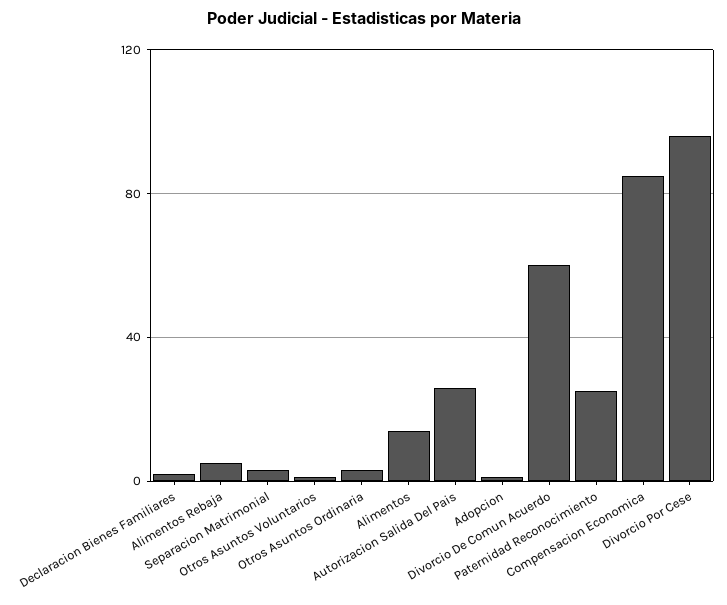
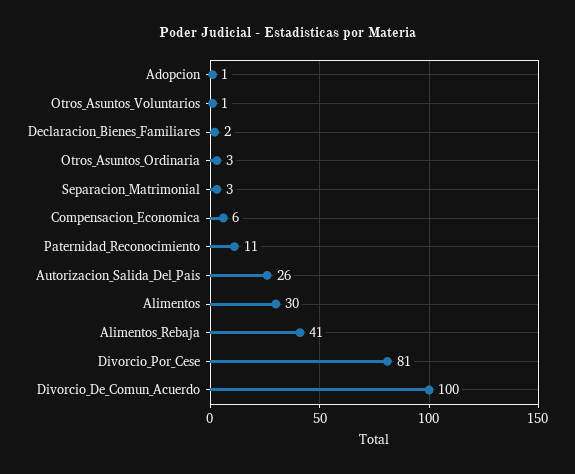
Alimentos Rebaja: 5 -> 41
Alimentos: 15 -> 30
Divorcio De Comun Acuerdo: 60 -> 100
Paternidad Reconocimiento: 25 -> 11
Compensacion Economica: 85 -> 6
Divorcio Por Cese: 95 -> 81

